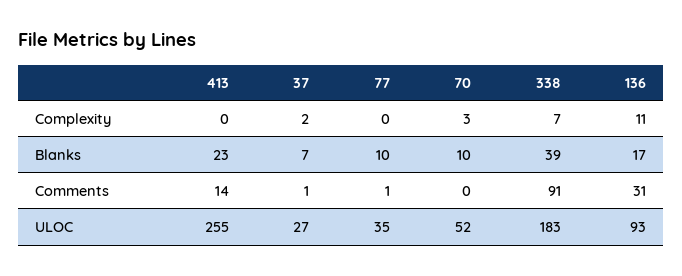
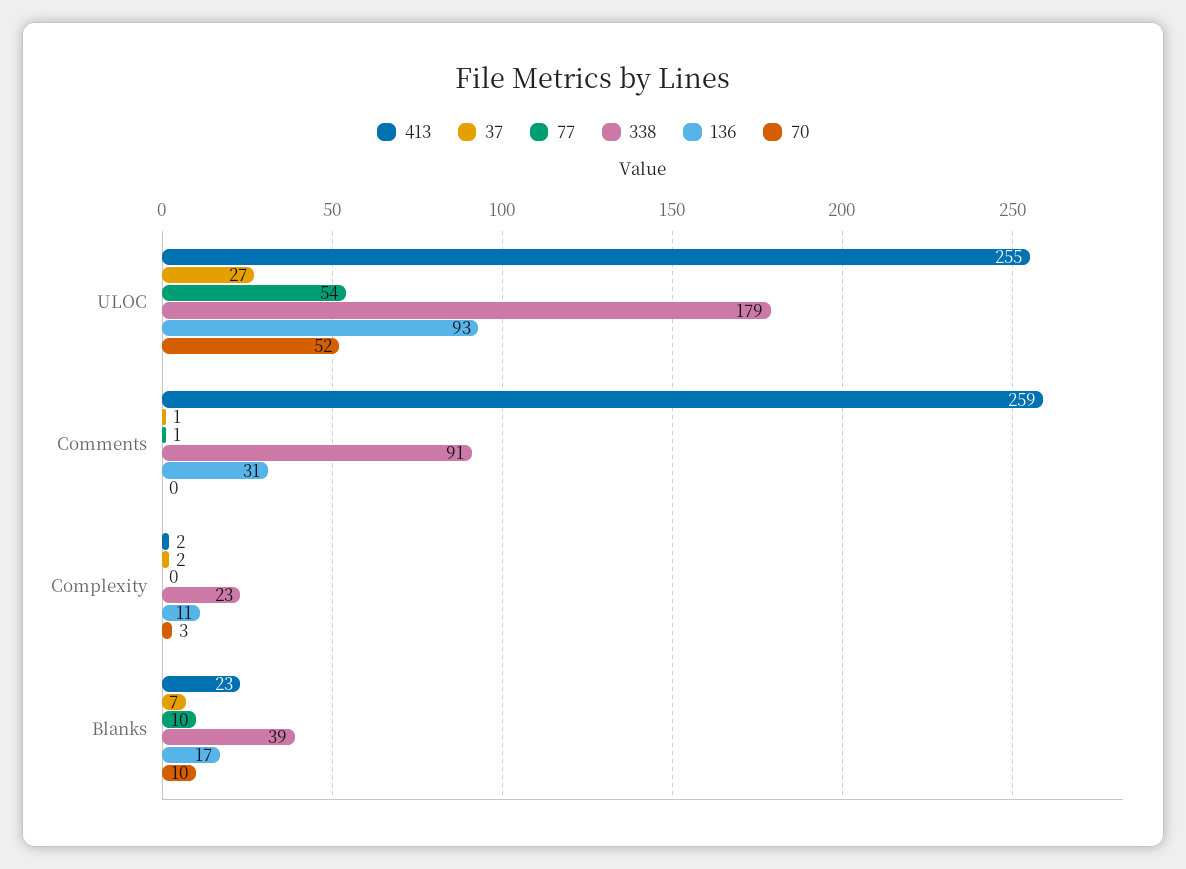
413, Complexity: 0 -> 2
338, Complexity: 7 -> 23
413, Comments: 14 -> 259
77, ULOC: 35 -> 54
338, ULOC: 183 -> 179

